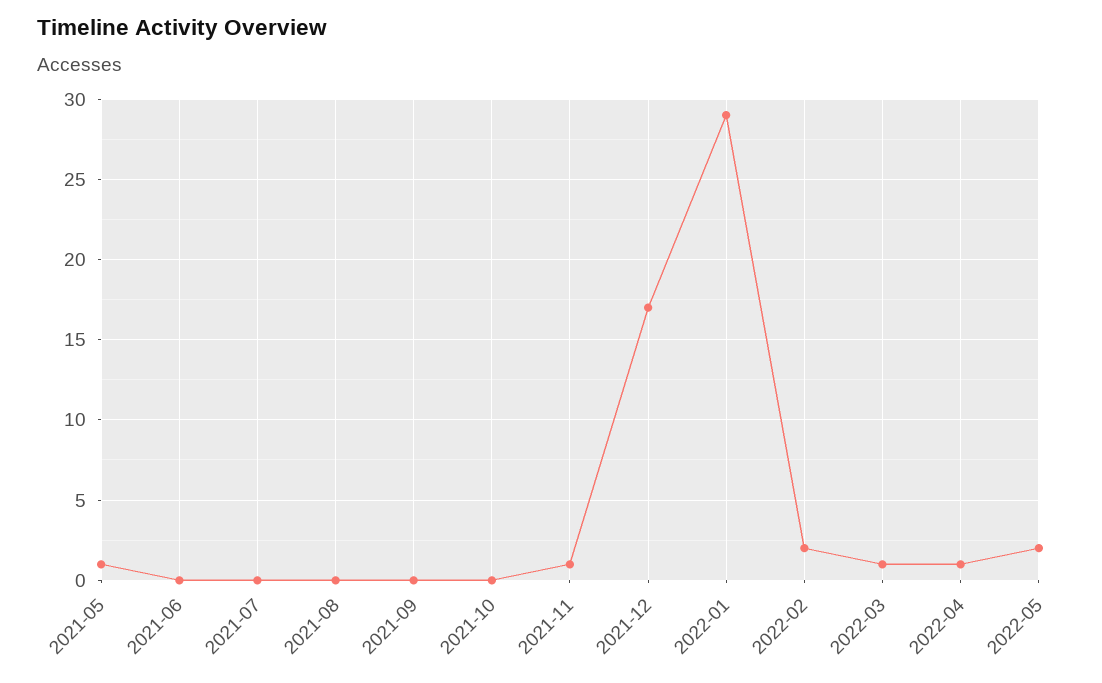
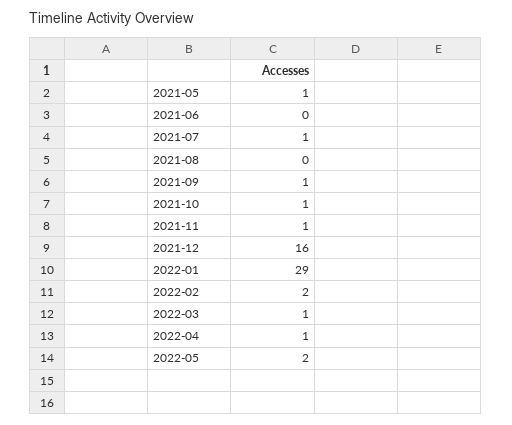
2021-07: 0 -> 1
2021-09: 0 -> 1
2021-10: 0 -> 1
2021-12: 17 -> 16

